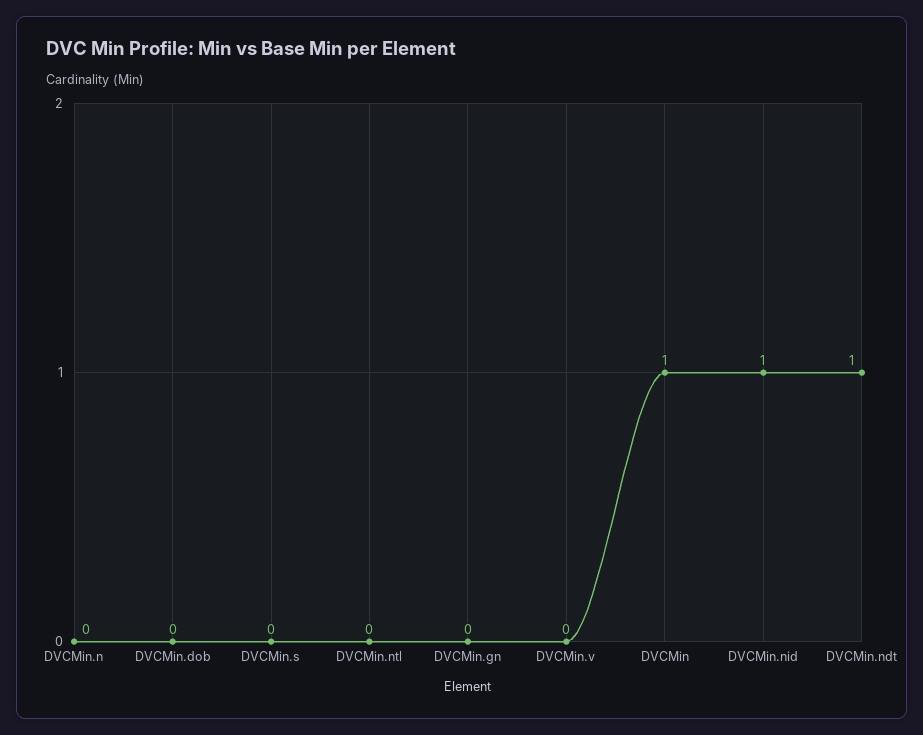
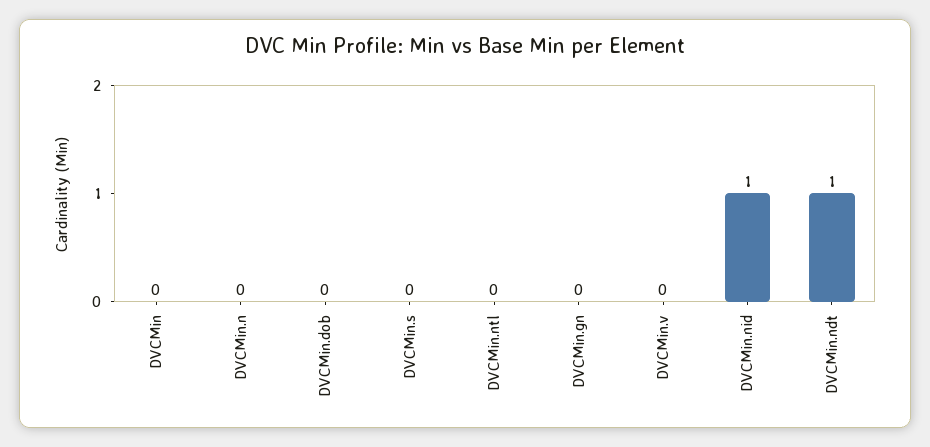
DVCMin: 1 -> 0

